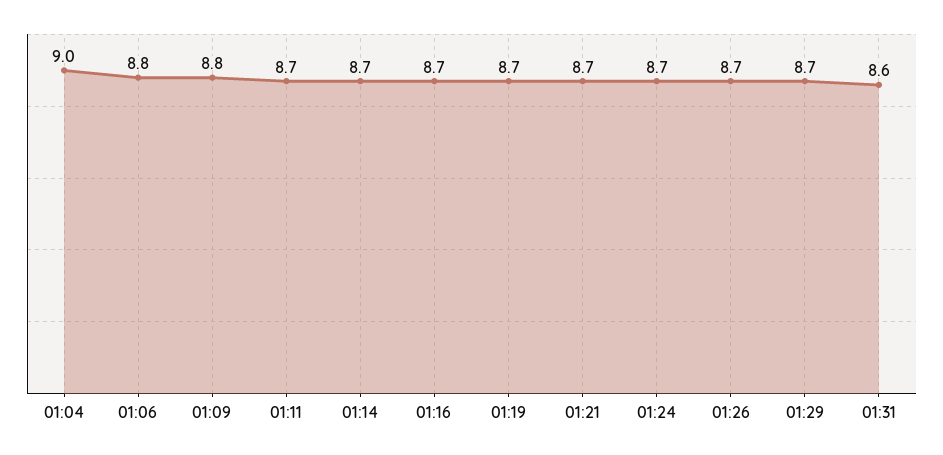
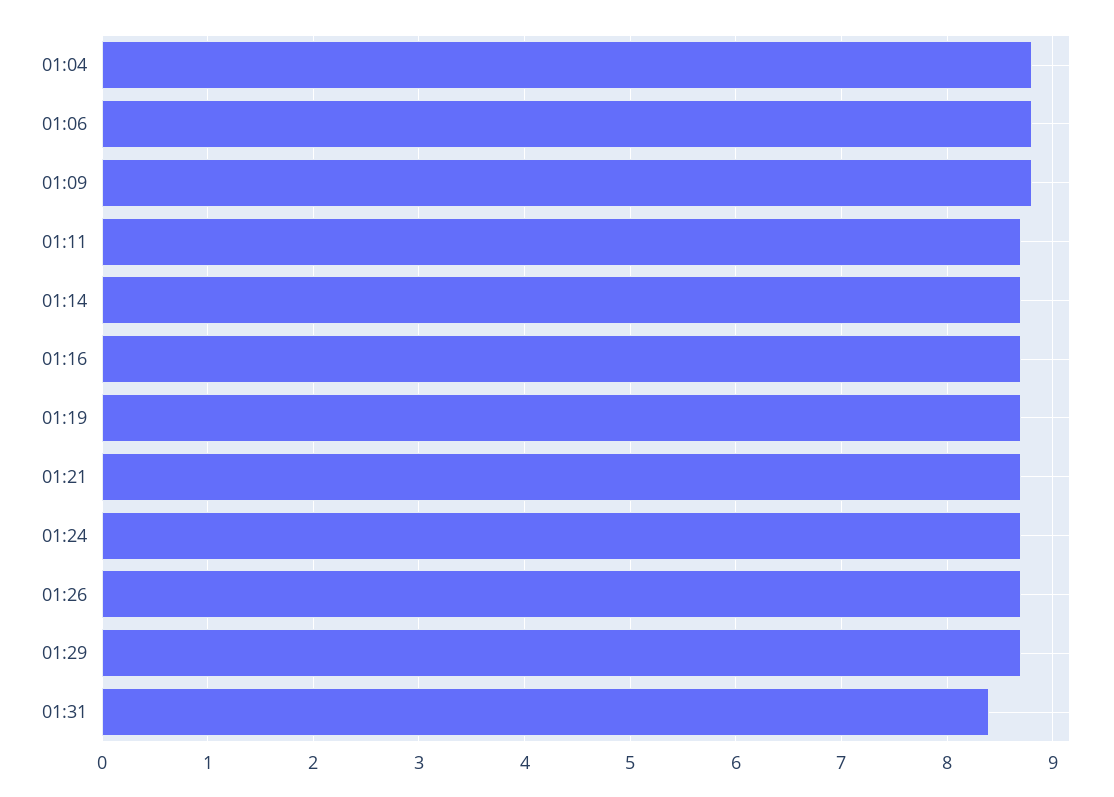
01:04: 9 -> 8.8
01:31: 8.6 -> 8.4

